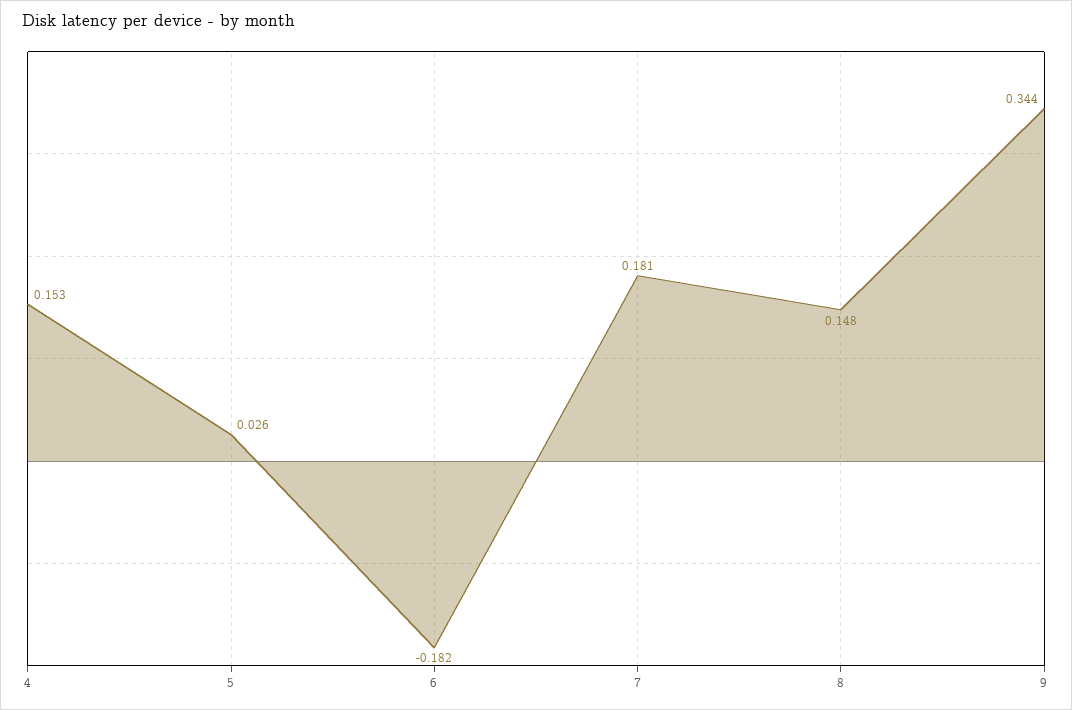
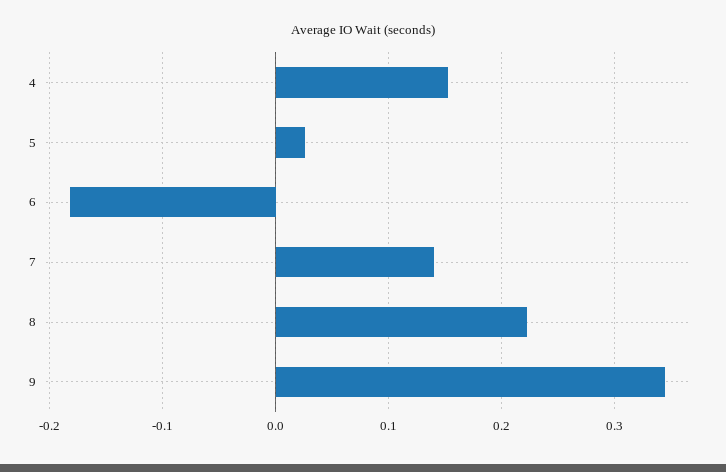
7: 0.181 -> 0.14
8: 0.148 -> 0.22

